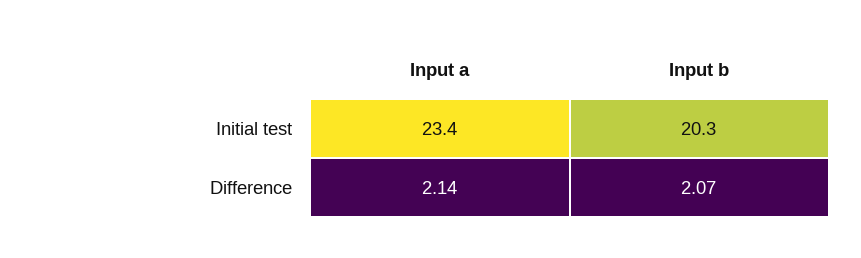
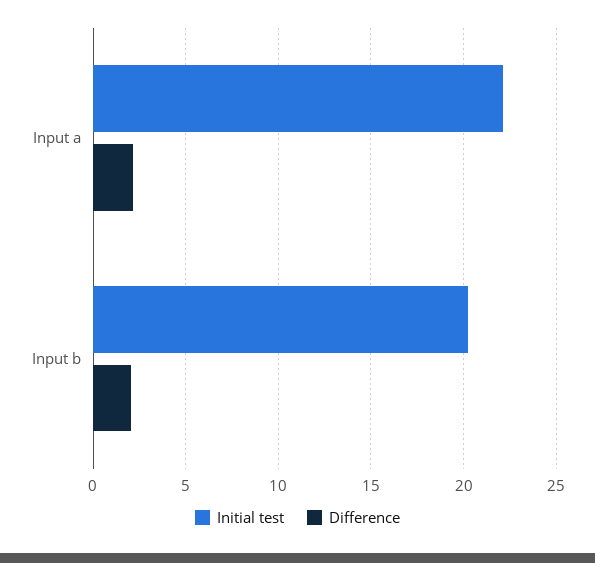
Initial test, Input a: 23.4 -> 22

